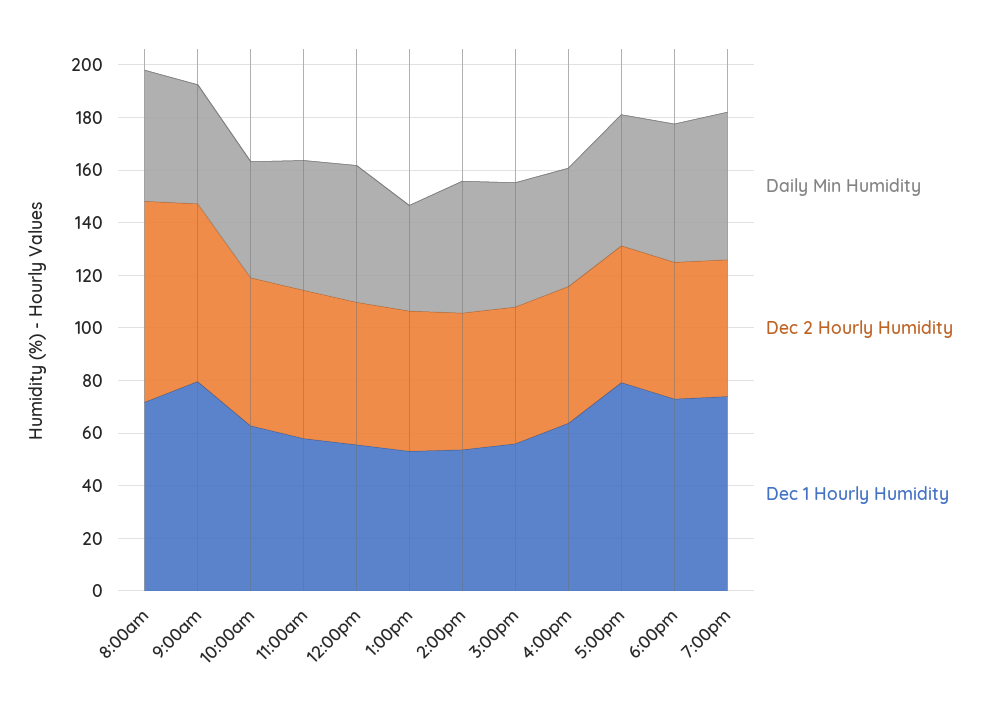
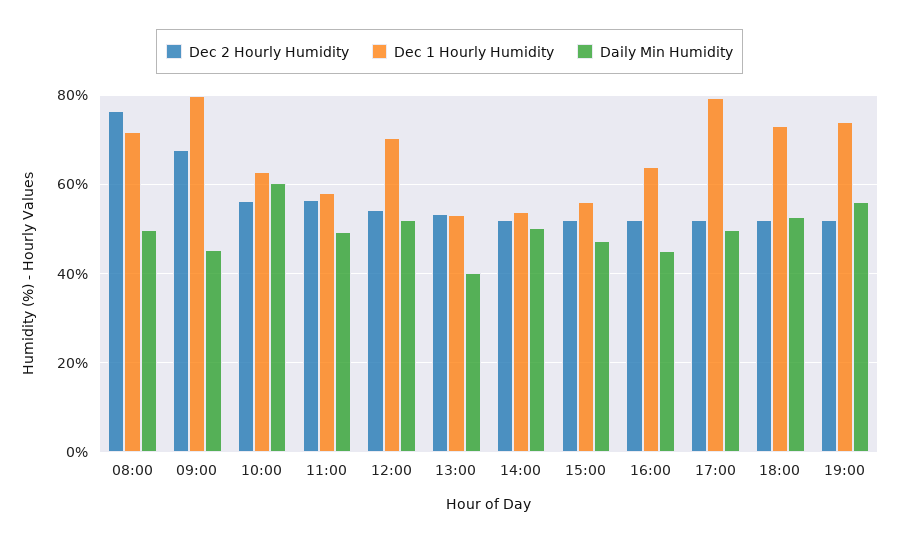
Daily Min Humidity, 10:00am: 45 -> 60
Dec 1 Hourly Humidity, 12:00pm: 55 -> 70

